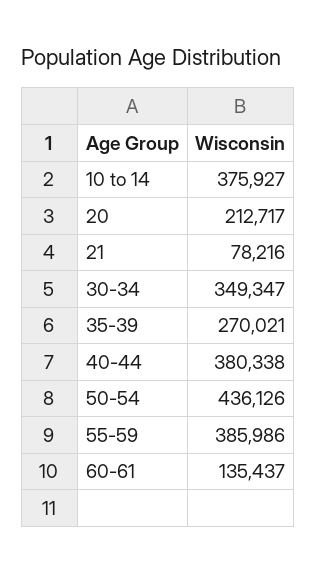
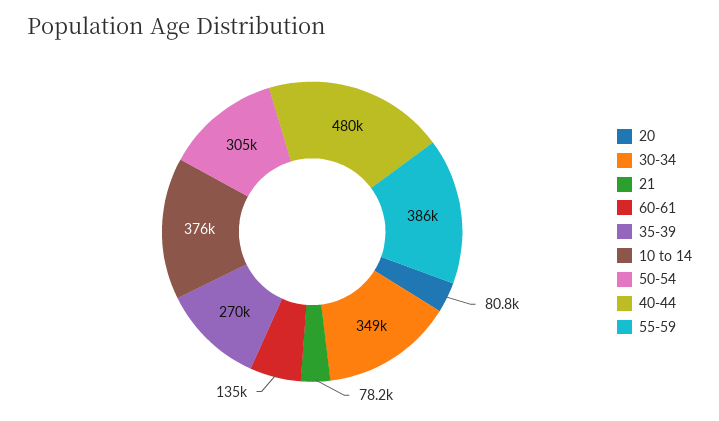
20: 212717 -> 80800
40-44: 380338 -> 480000
50-54: 436126 -> 305000

